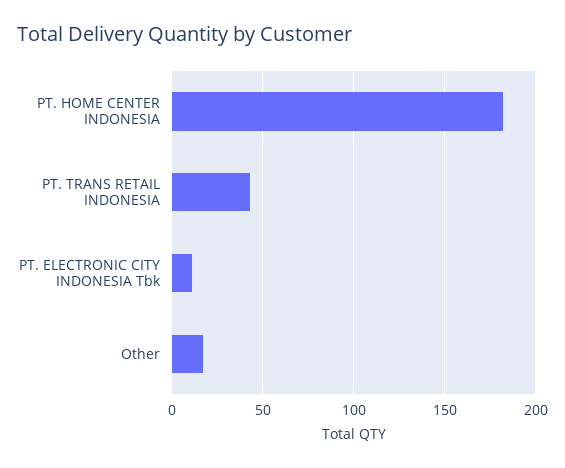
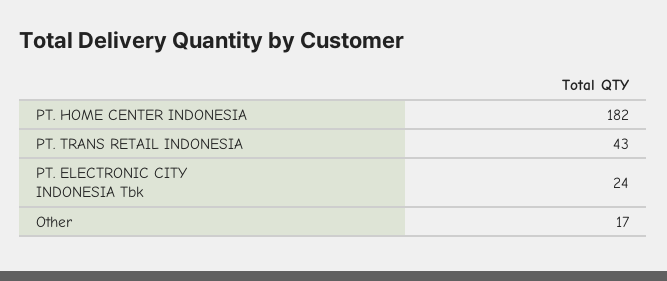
PT. ELECTRONIC CITY INDONESIA Tbk: 10 -> 24

